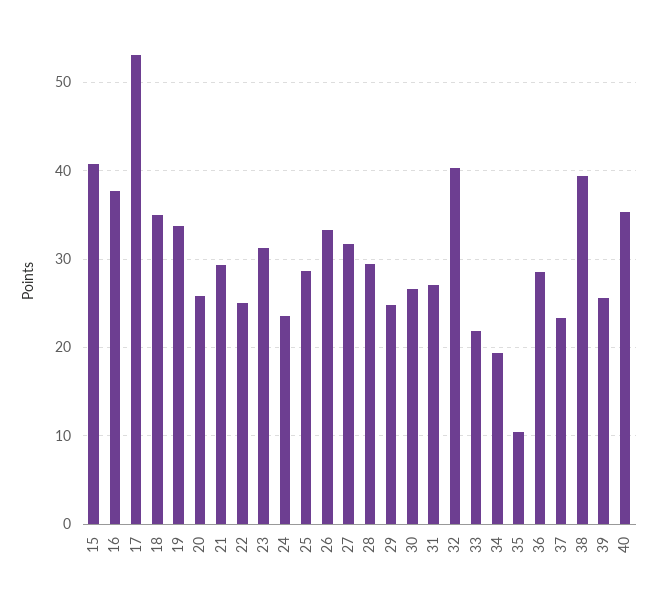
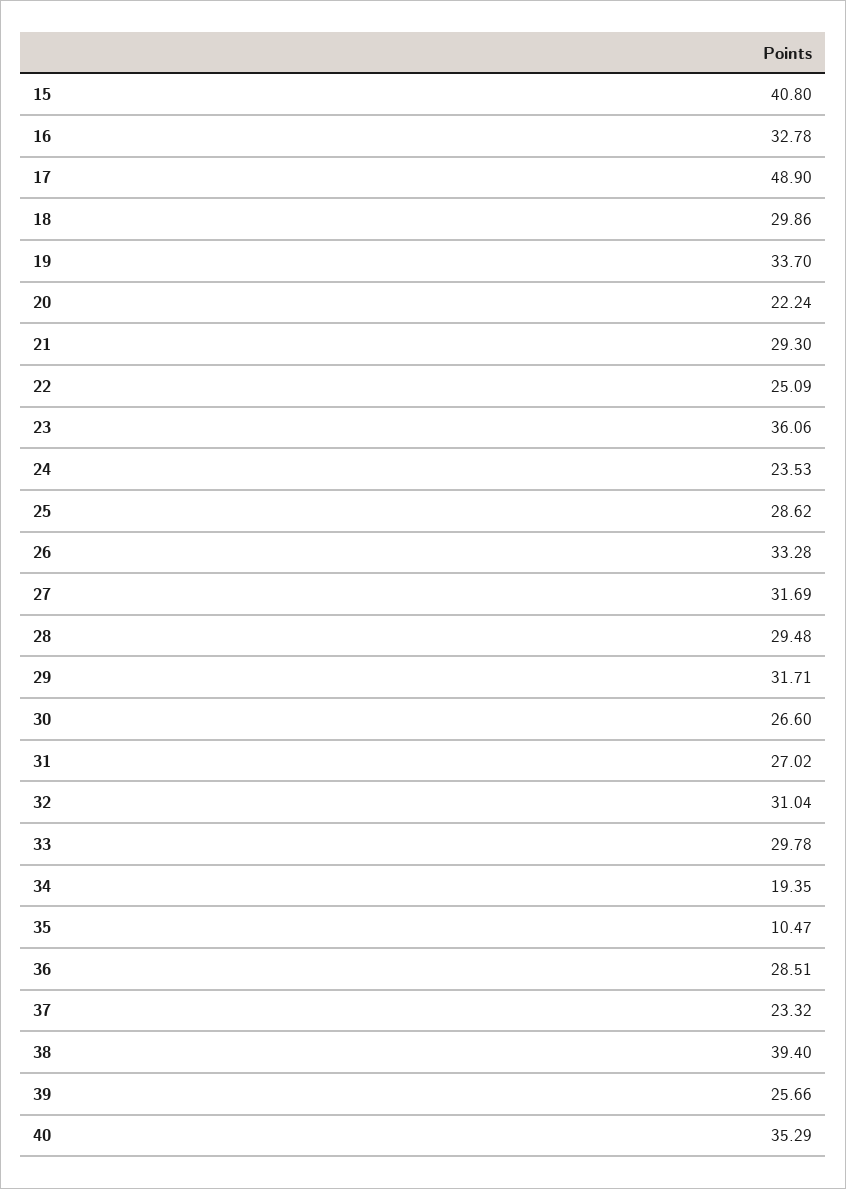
16: 38 -> 32.78
17: 53 -> 48.9
18: 35 -> 29.86
20: 26 -> 22.24
23: 31 -> 36.06
29: 25 -> 31.71
32: 40 -> 31.04
33: 22 -> 29.78

